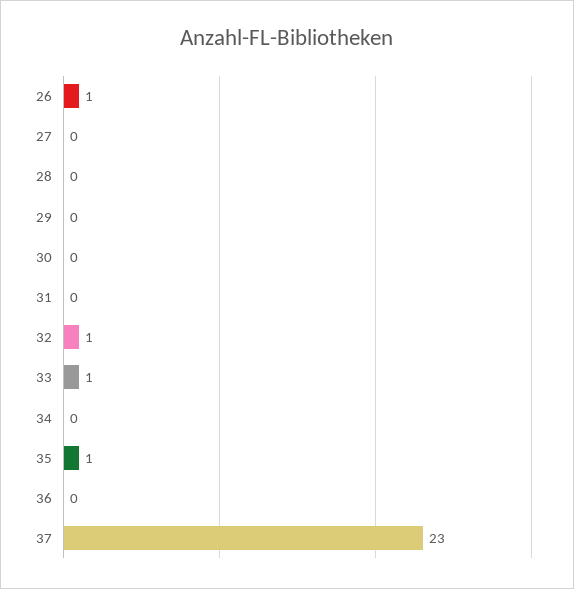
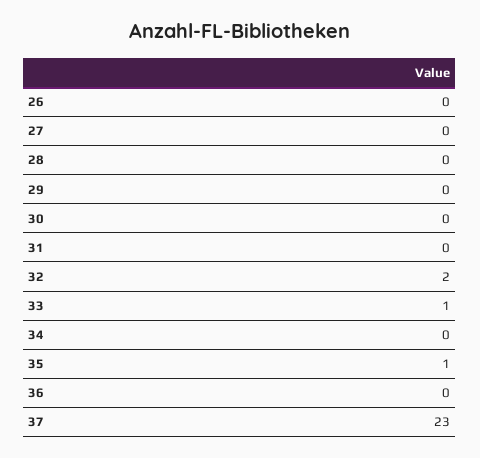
26: 1 -> 0
32: 1 -> 2

